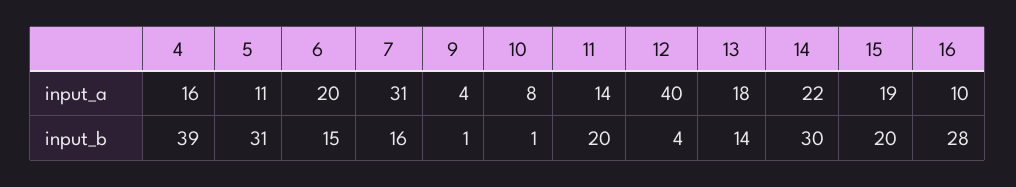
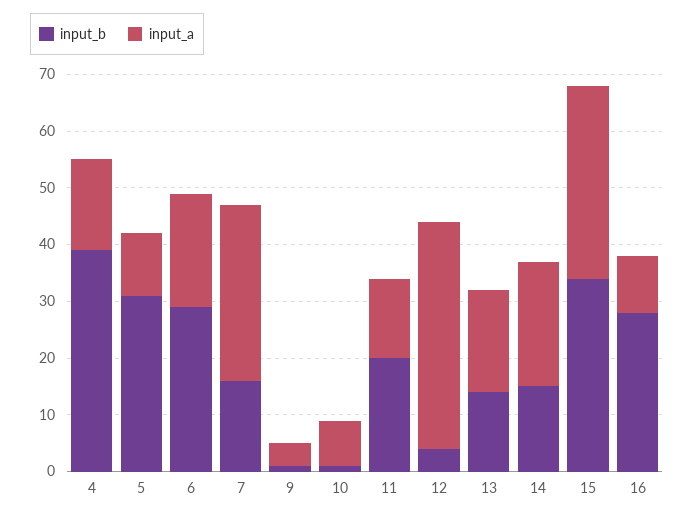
input_a, 15: 19 -> 35
input_b, 6: 15 -> 30
input_b, 14: 30 -> 15
input_b, 15: 20 -> 35

